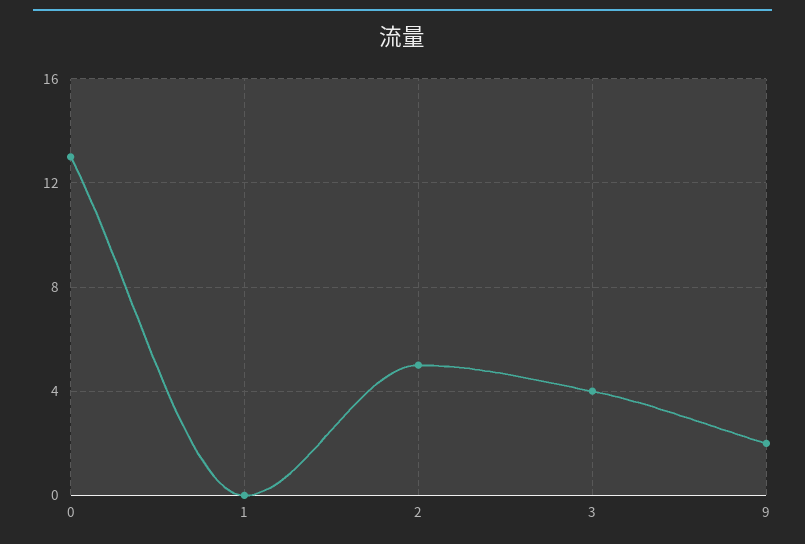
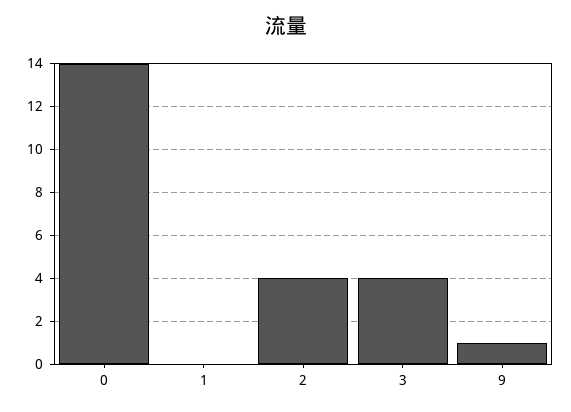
0: 13 -> 14
2: 5 -> 4
9: 2 -> 1

